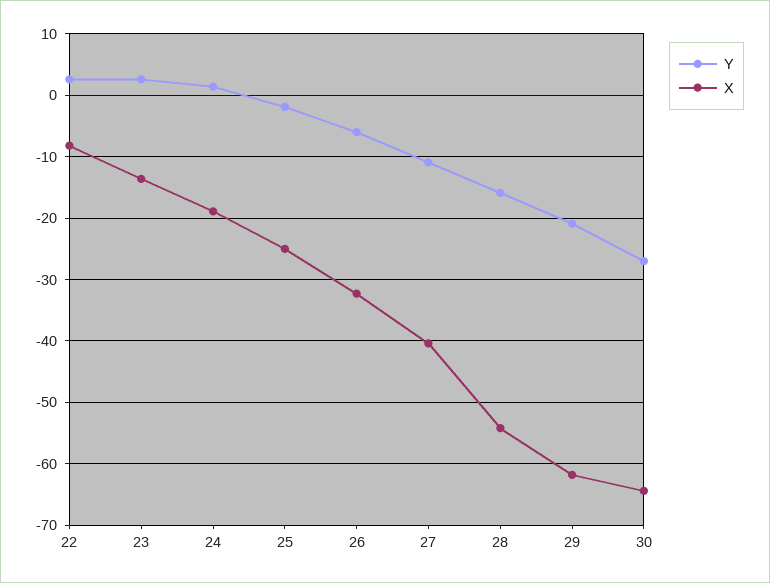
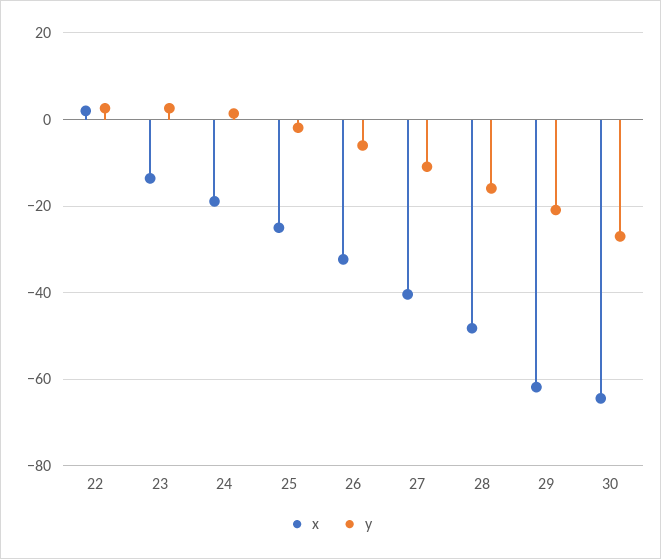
X, 22: -8 -> 2
X, 28: -54 -> -48

